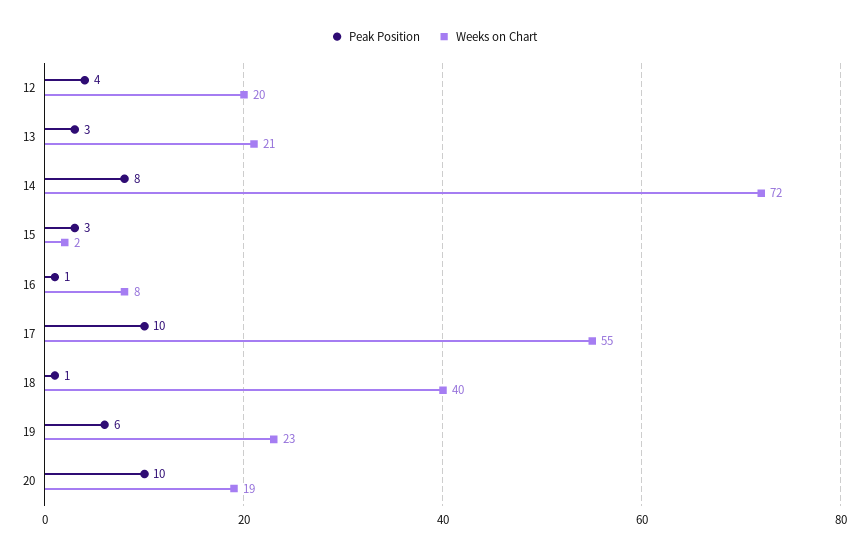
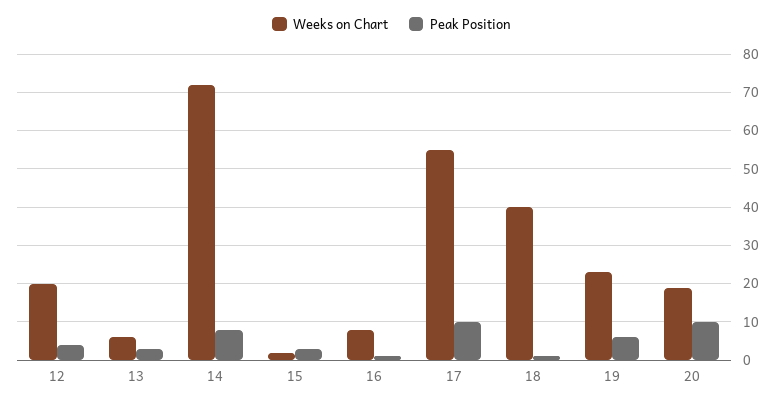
Weeks on Chart, 13: 21 -> 5

